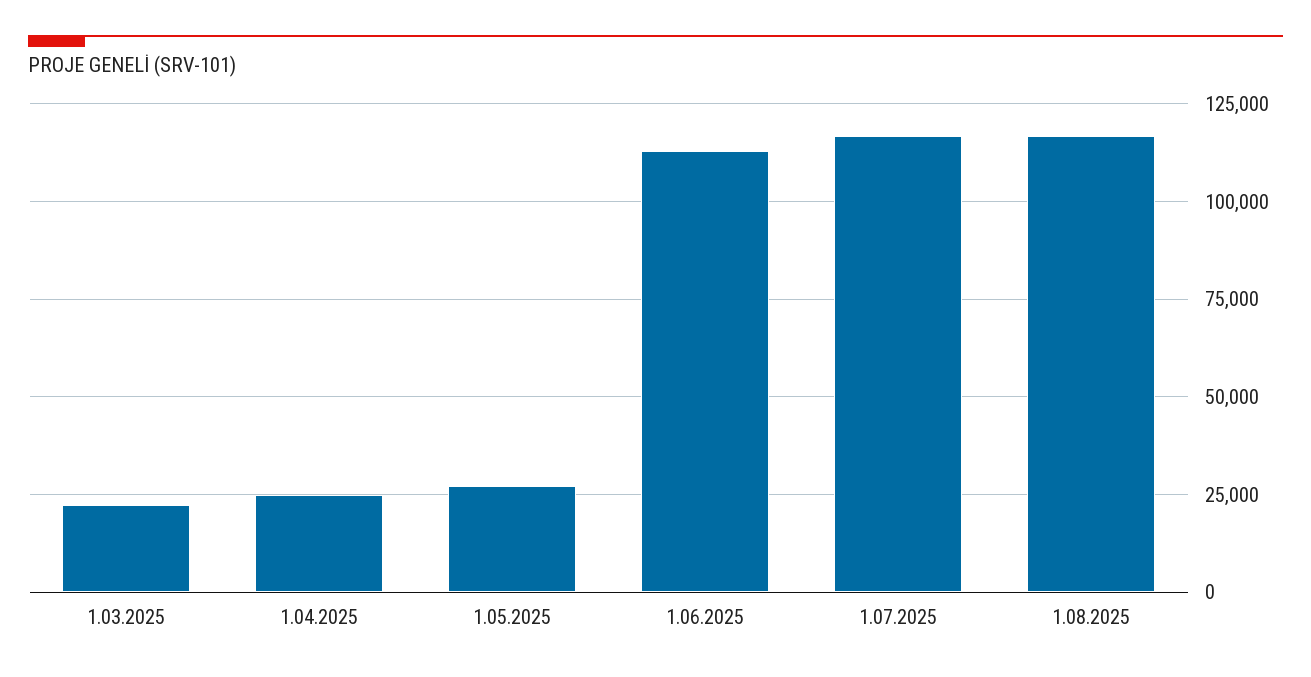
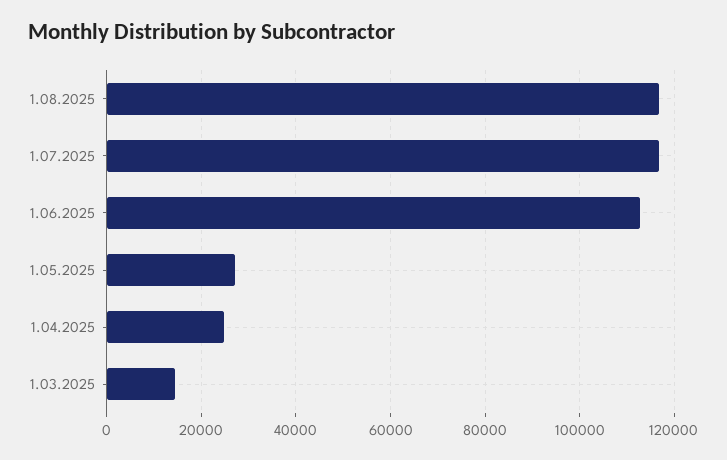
1.03.2025: 22500 -> 14000

